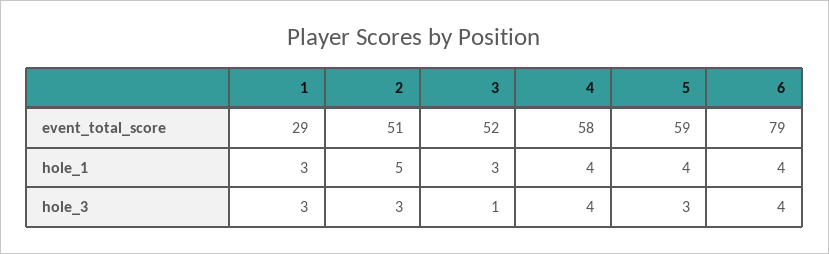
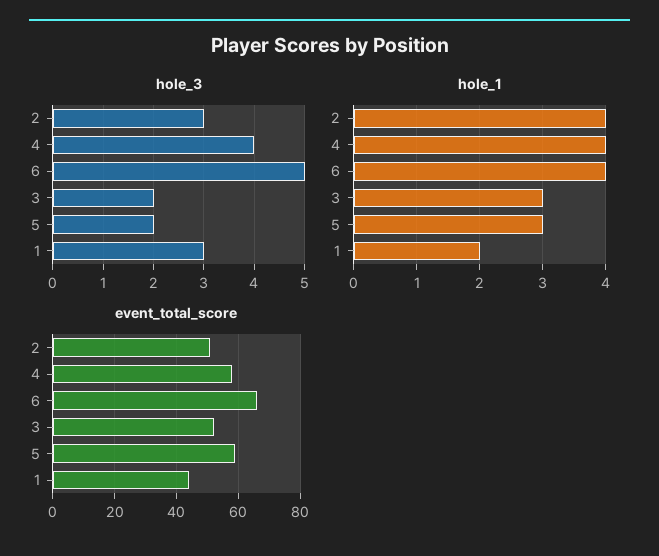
event_total_score, 1: 29 -> 45
event_total_score, 6: 79 -> 65
hole_1, 1: 3 -> 2
hole_1, 2: 5 -> 4
hole_1, 5: 4 -> 3
hole_3, 3: 1 -> 2
hole_3, 5: 3 -> 2
hole_3, 6: 4 -> 5

